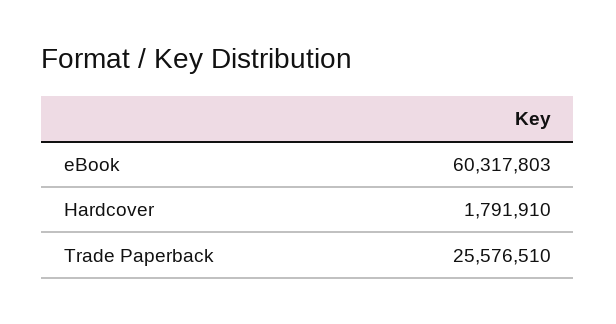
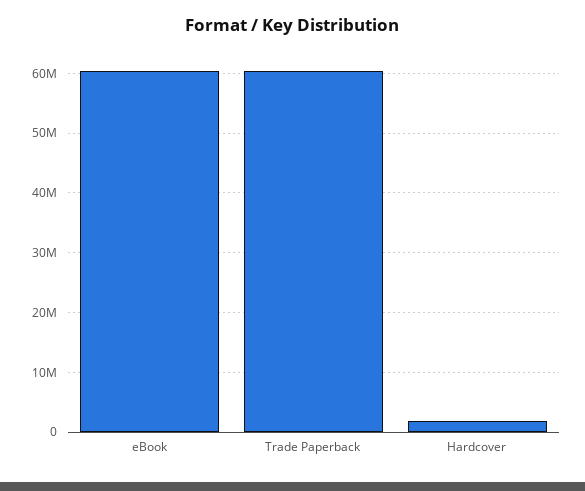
Trade Paperback: 25576510 -> 60000000

